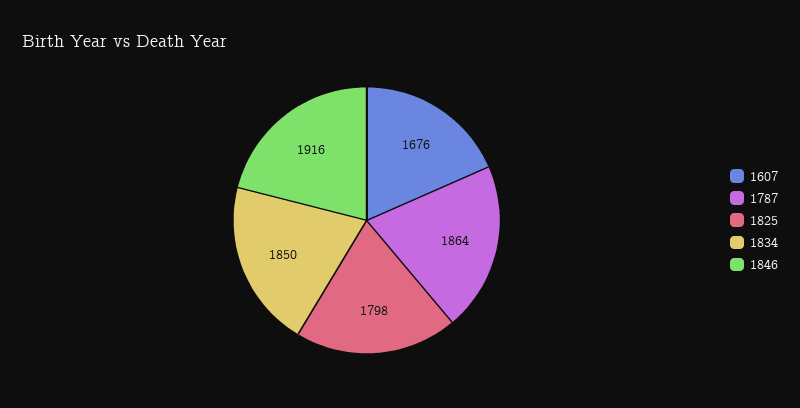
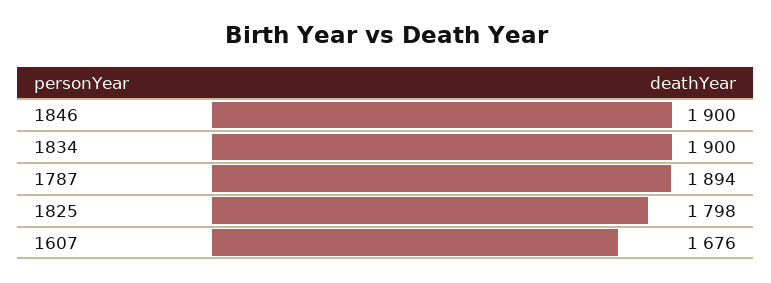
1787: 1864 -> 1894
1834: 1850 -> 1900
1846: 1916 -> 1900

